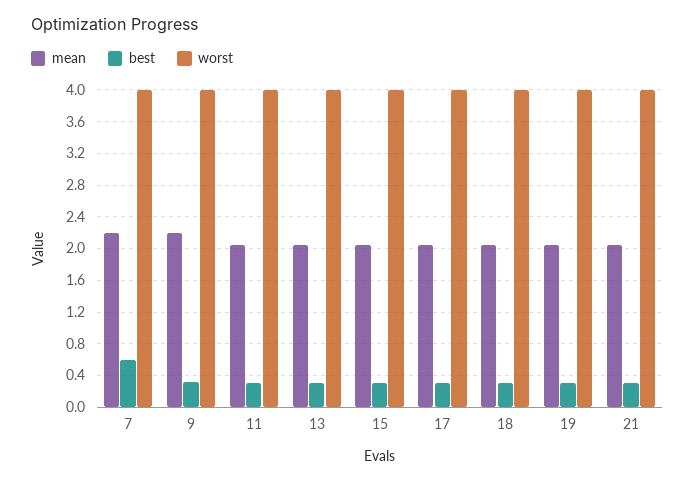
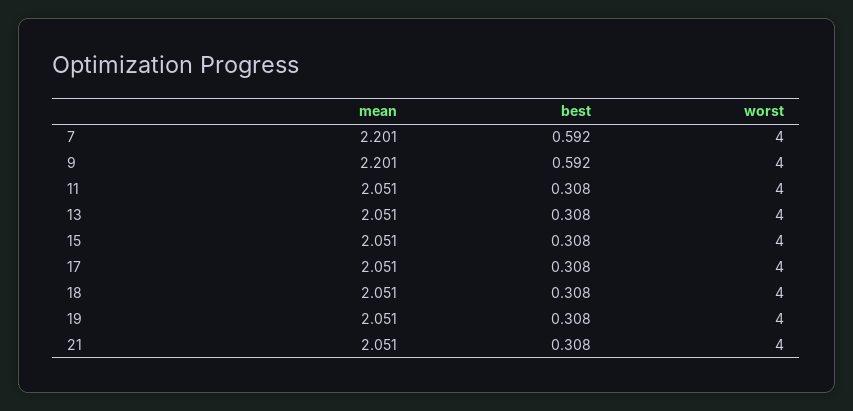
best, 9: 0.3 -> 0.592

